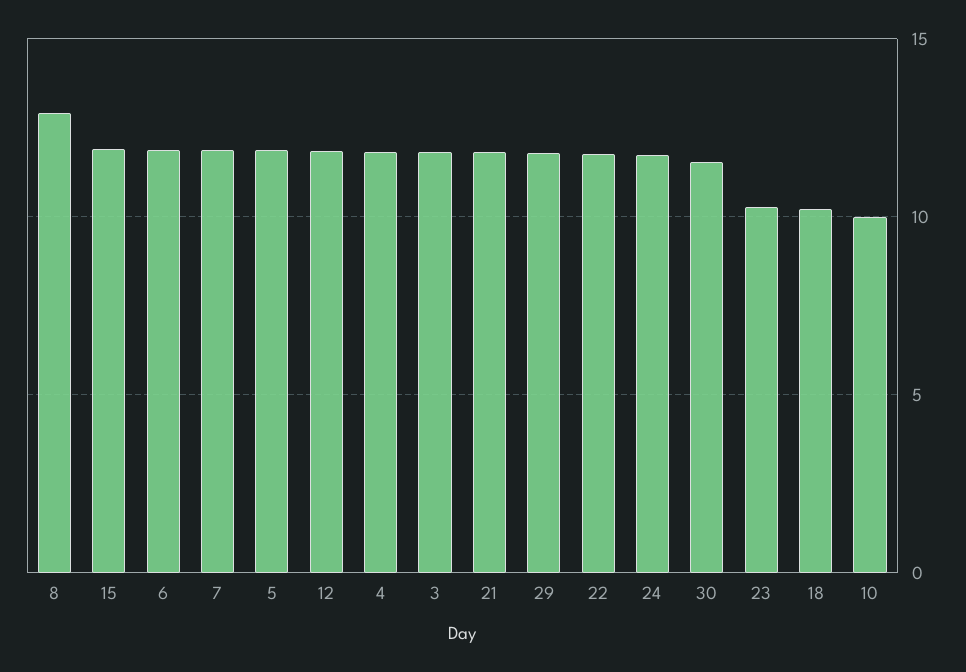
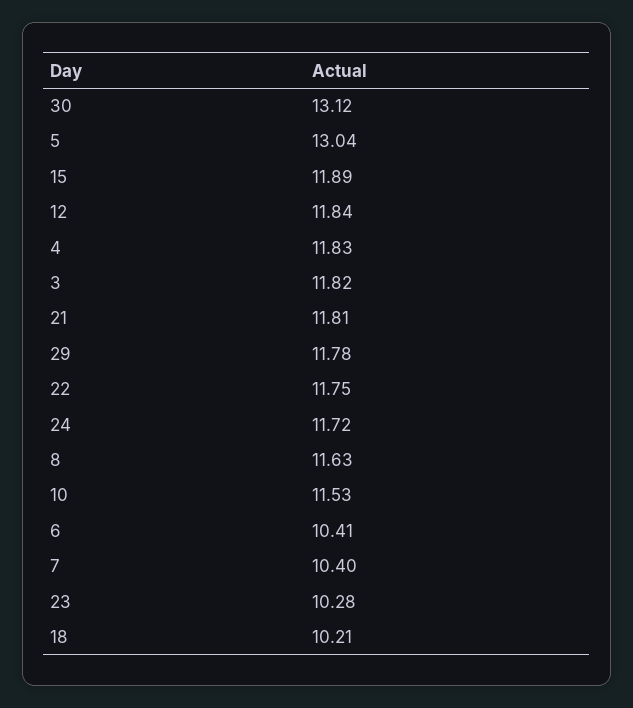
8: 13 -> 11.63
6: 12 -> 10.41
7: 12 -> 10.4
5: 12 -> 13.04
30: 11.5 -> 13.12
10: 10 -> 11.53

